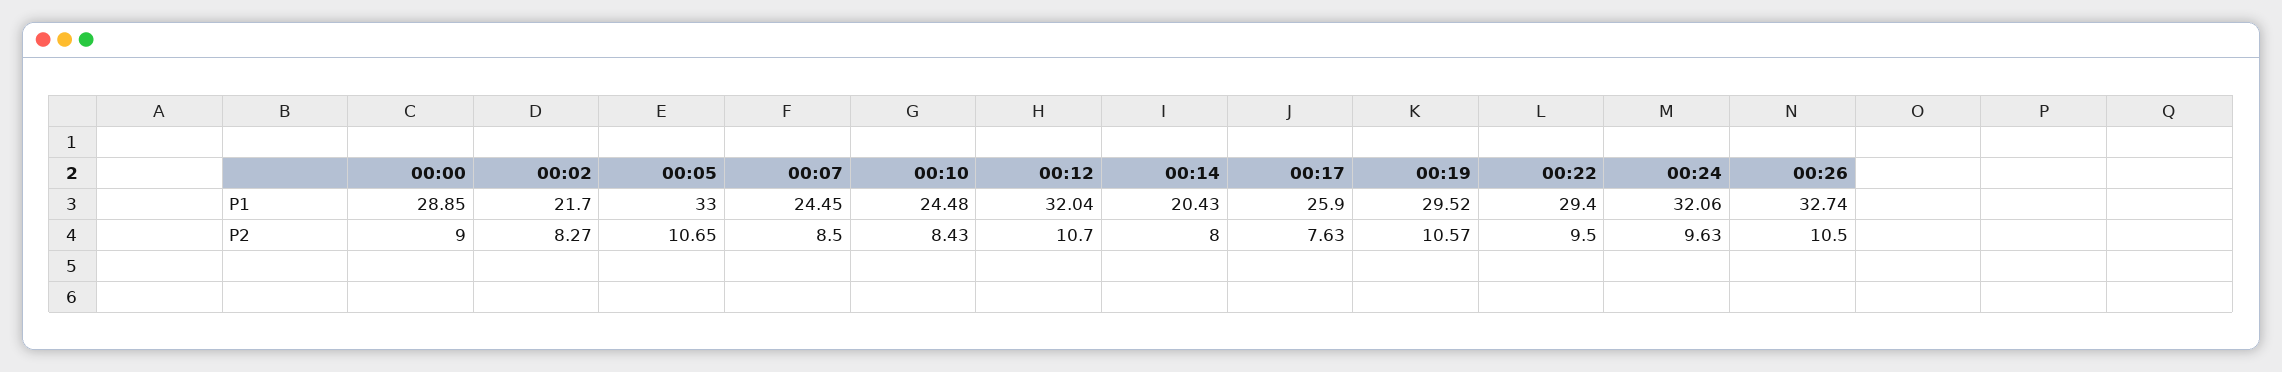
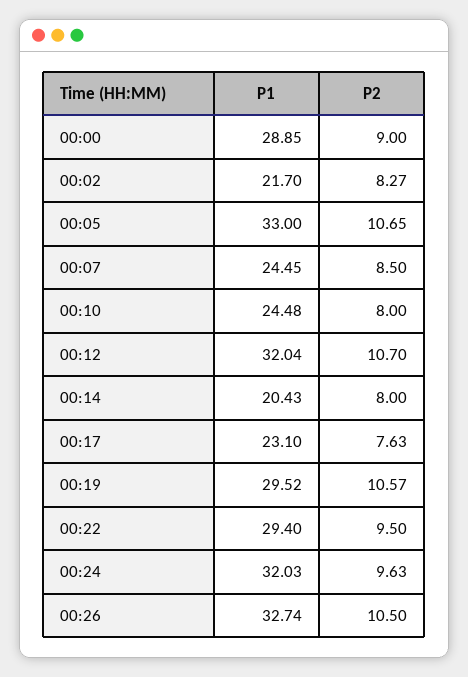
00:17, P1: 25.9 -> 23.1
00:24, P1: 32.06 -> 32.03
00:10, P2: 8.43 -> 8

